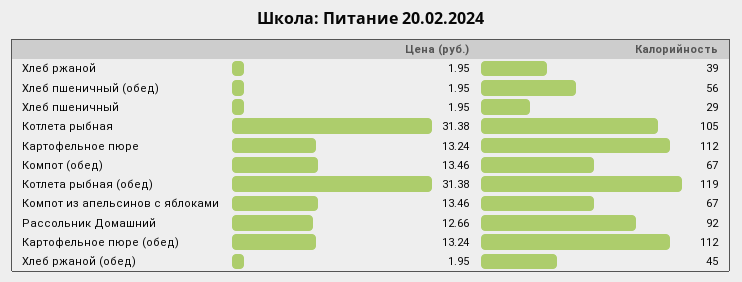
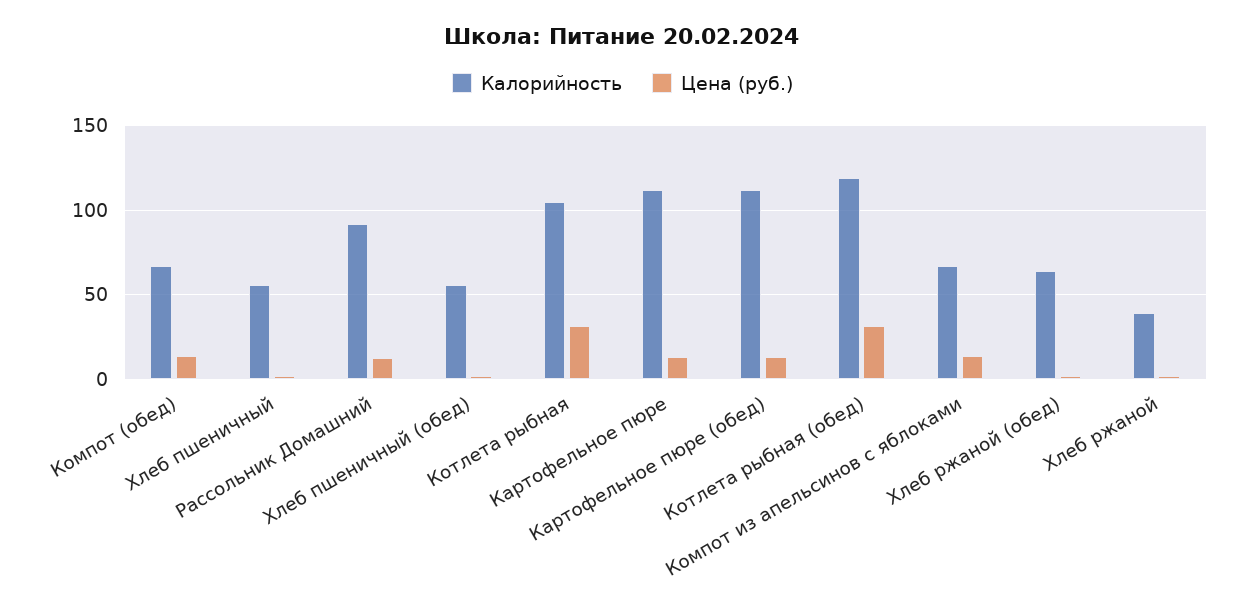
Калорийность, Хлеб пшеничный: 29 -> 55
Калорийность, Хлеб ржаной (обед): 45 -> 65

